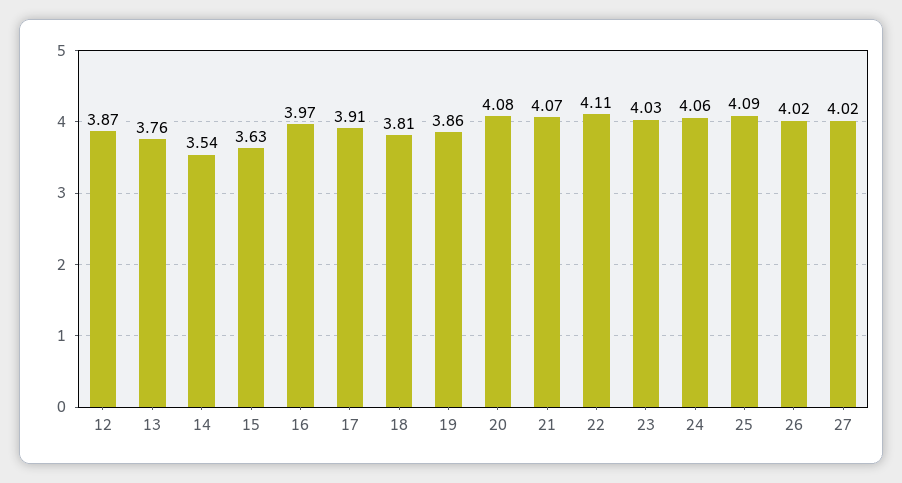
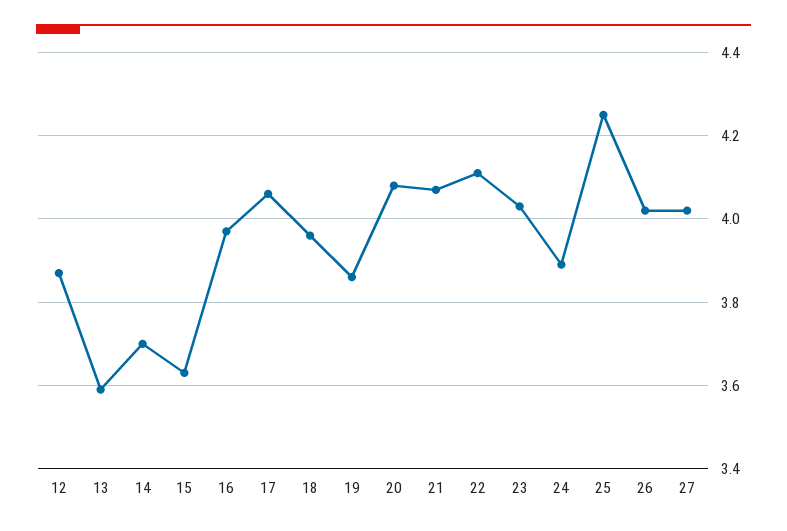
13: 3.76 -> 3.6
14: 3.54 -> 3.7
17: 3.91 -> 4.05
18: 3.81 -> 3.95
24: 4.06 -> 3.9
25: 4.09 -> 4.25

